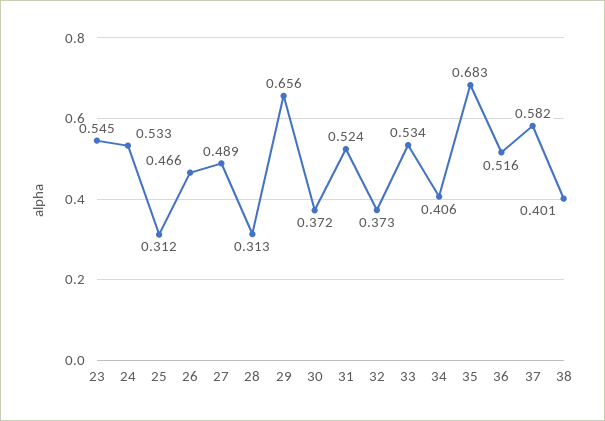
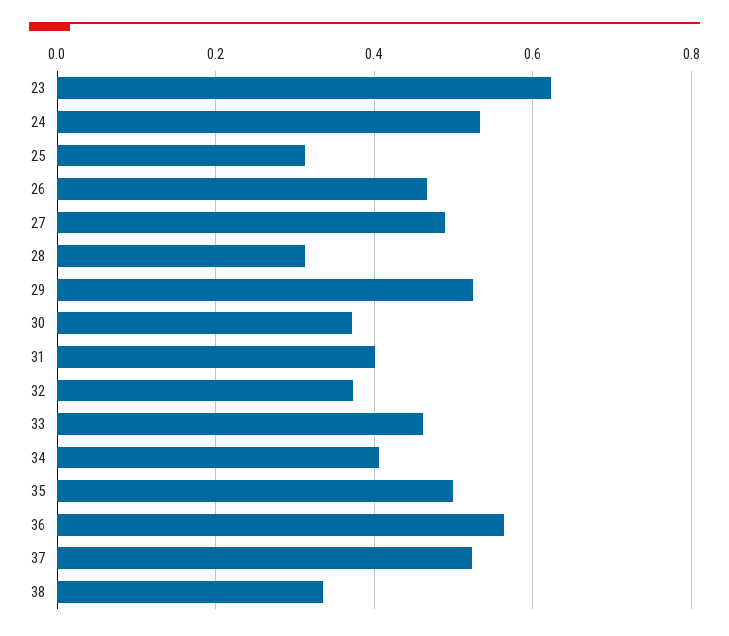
23: 0.545 -> 0.62
29: 0.656 -> 0.52
31: 0.524 -> 0.4
33: 0.534 -> 0.46
35: 0.683 -> 0.5
36: 0.516 -> 0.56
37: 0.582 -> 0.52
38: 0.401 -> 0.34

